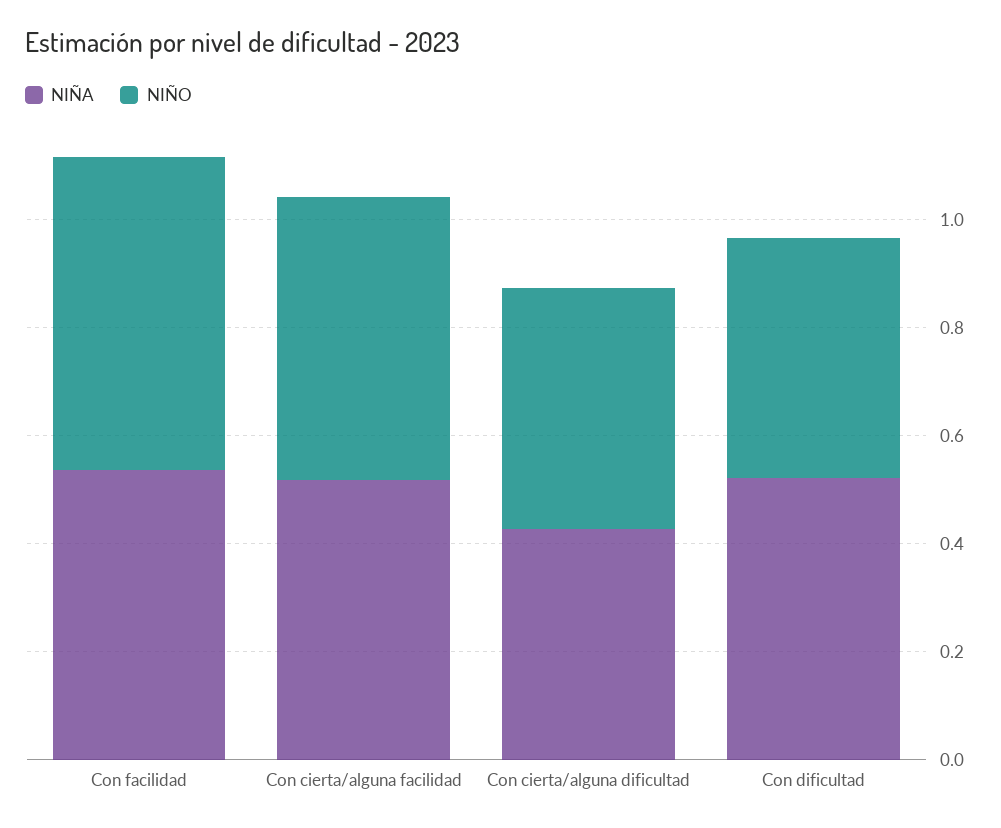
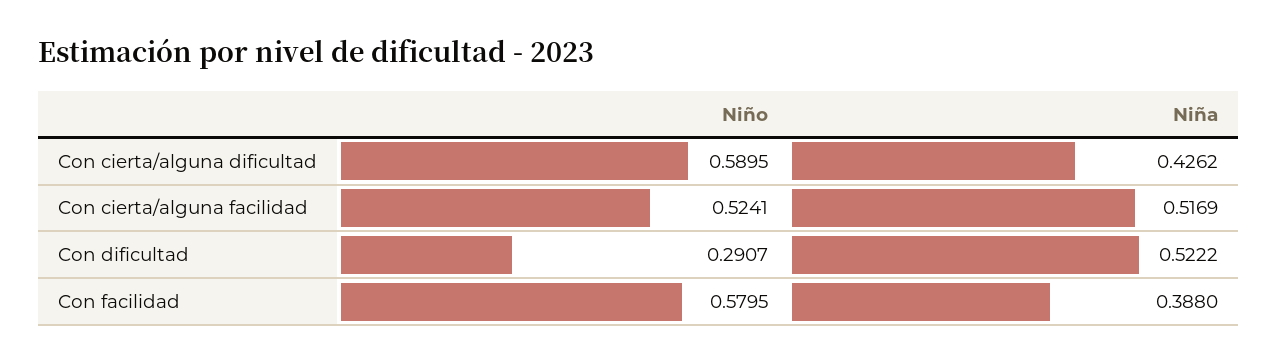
NIÑA, Con facilidad: 0.55 -> 0.388
NIÑO, Con cierta/alguna dificultad: 0.45 -> 0.5895
NIÑO, Con dificultad: 0.45 -> 0.2907

